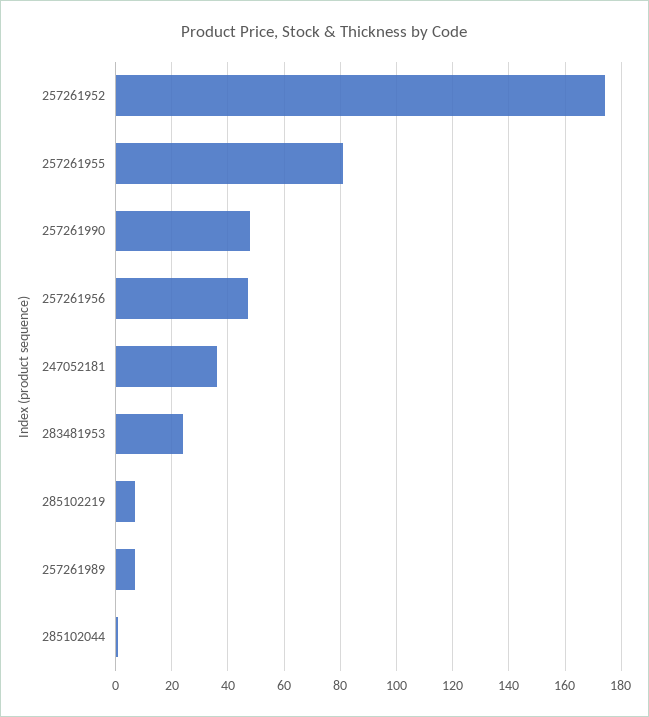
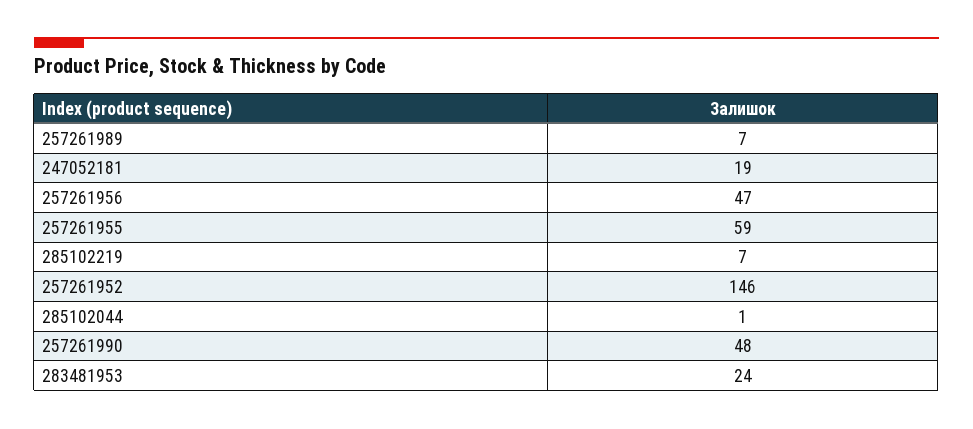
257261952: 175 -> 146
257261955: 80 -> 59
247052181: 35 -> 19

